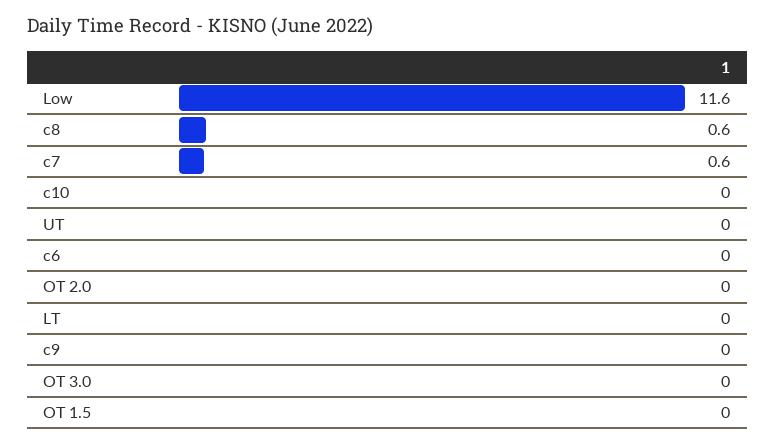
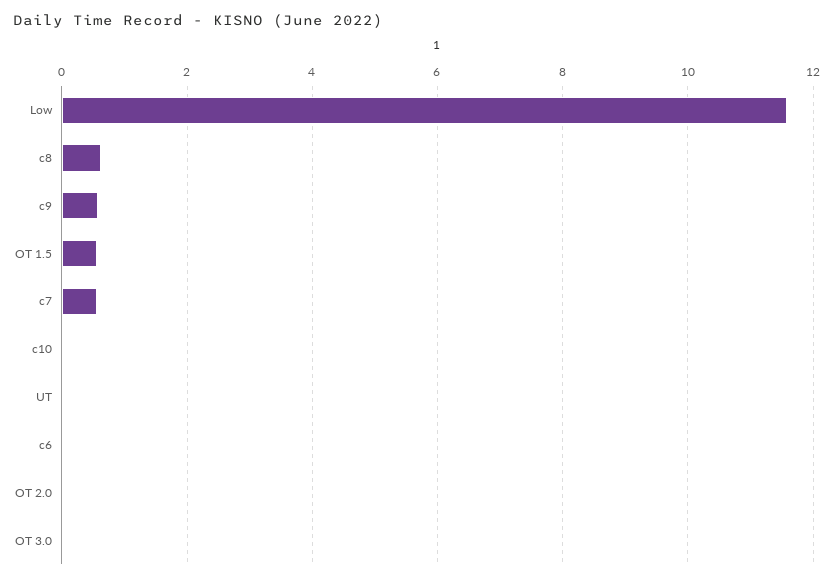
LT: 0 -> none
c9: 0 -> 0.6
OT 1.5: 0 -> 0.6

